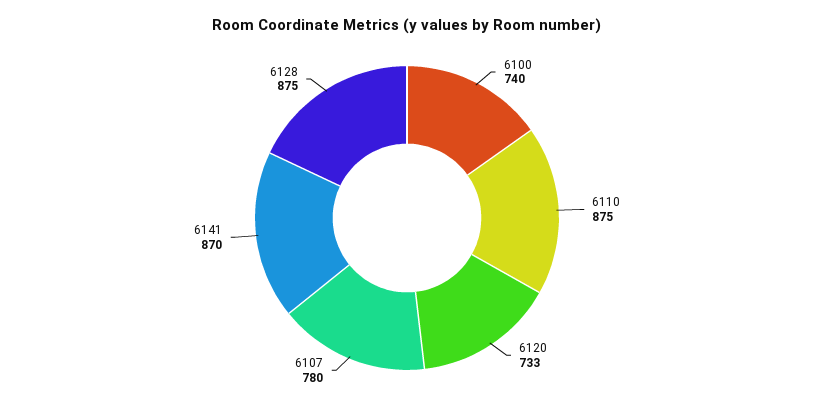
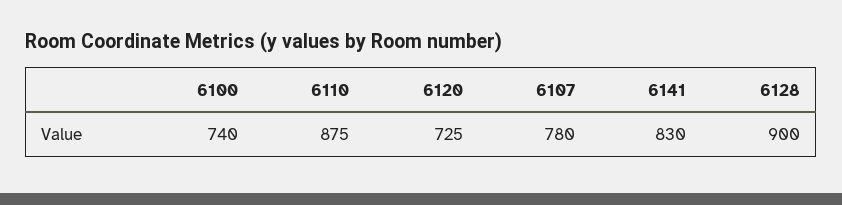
6120: 733 -> 725
6141: 870 -> 830
6128: 875 -> 900

